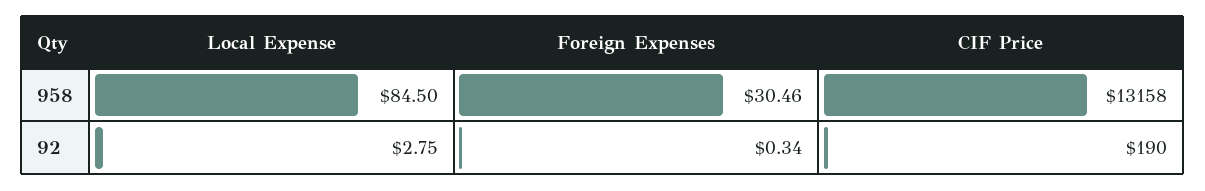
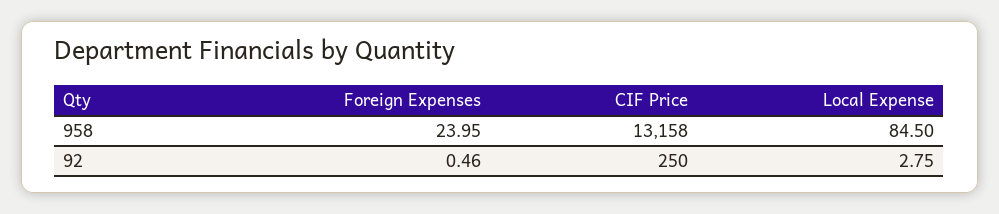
Foreign Expenses, 958: 30.46 -> 23.95
Foreign Expenses, 92: 0.34 -> 0.46
CIF Price, 92: 190 -> 250

